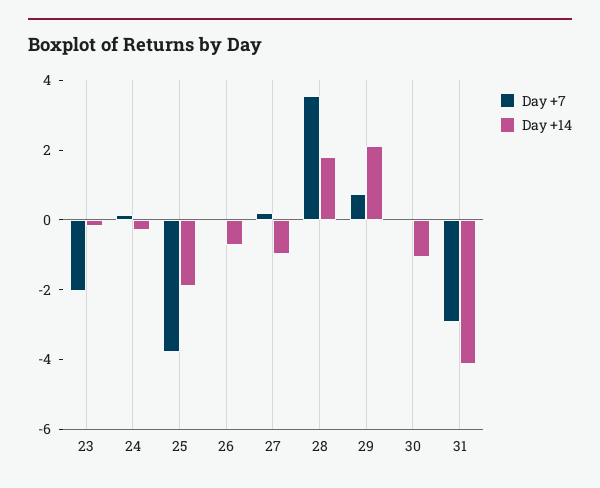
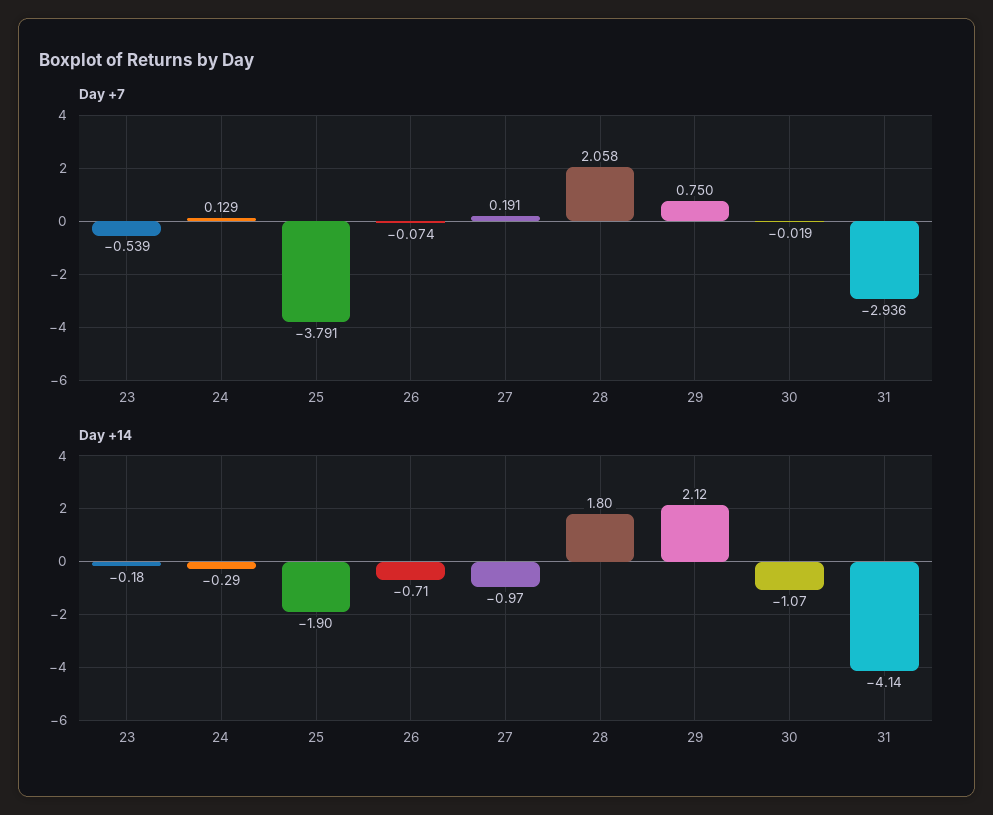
Day +7, 23: -2 -> -0.539
Day +7, 28: 3.5 -> 2.058

